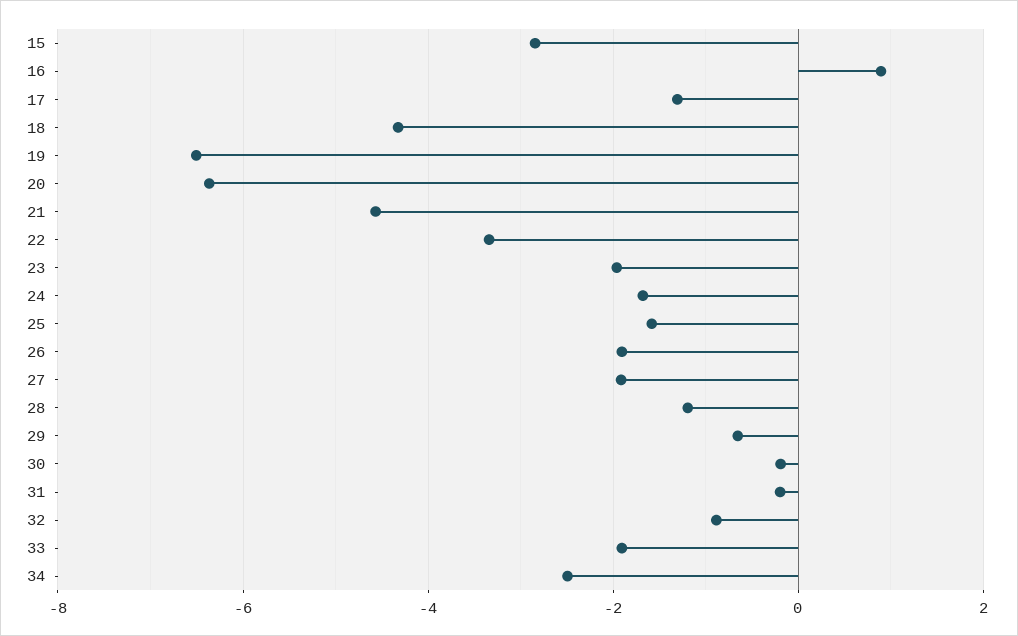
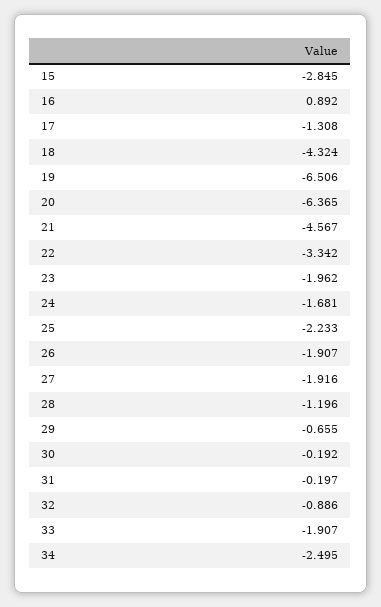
25: -1.6 -> -2.233

